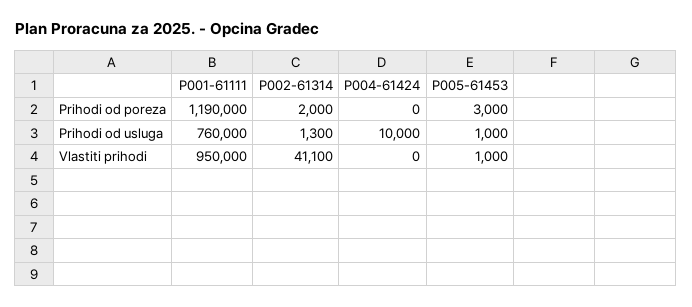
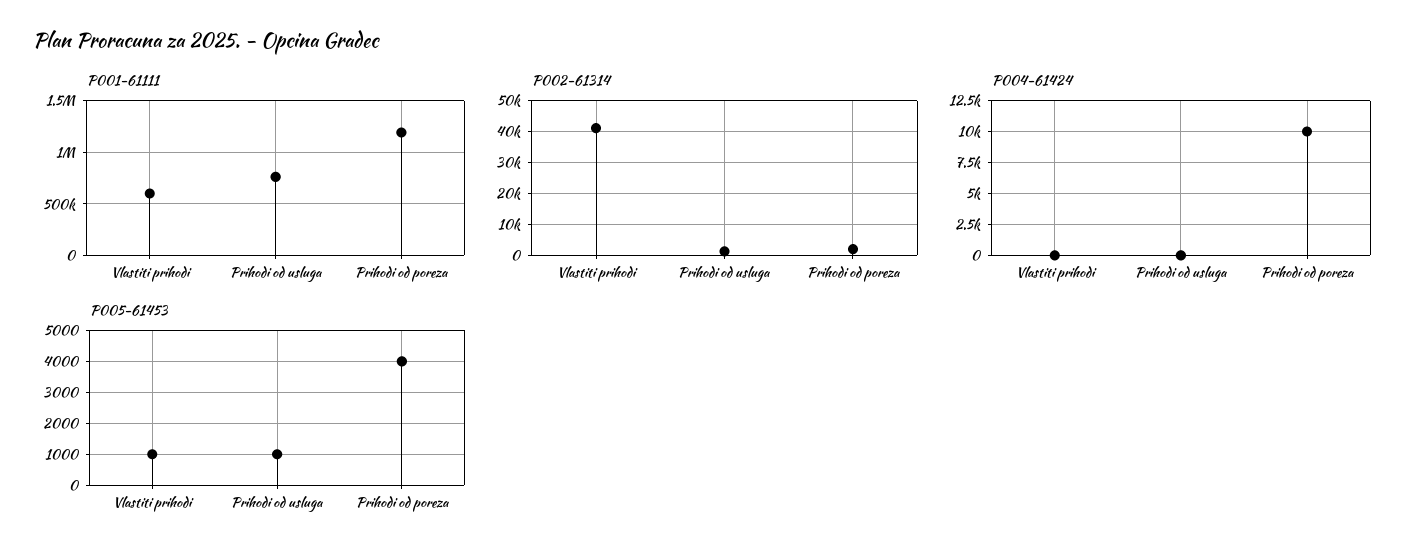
P004-61424, Prihodi od poreza: 0 -> 10000
P005-61453, Prihodi od poreza: 3000 -> 4000
P004-61424, Prihodi od usluga: 10000 -> 0
P001-61111, Vlastiti prihodi: 950000 -> 600000

